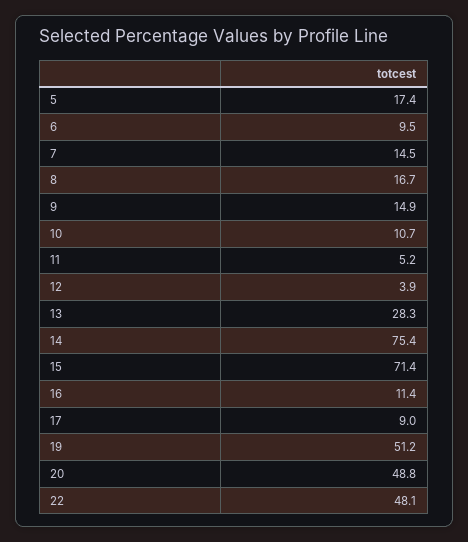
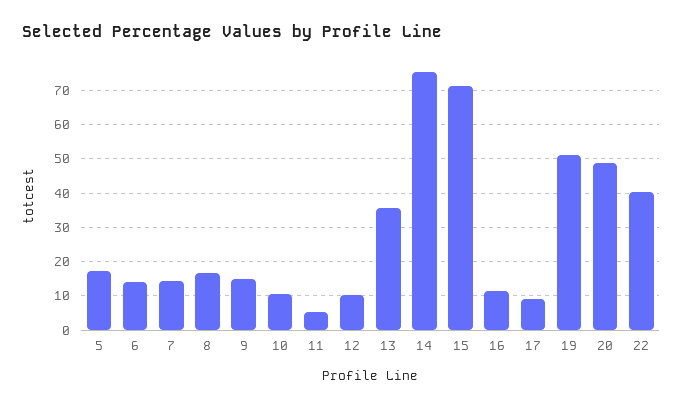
6: 9.5 -> 14
12: 3.9 -> 10
13: 28.3 -> 36
22: 48.1 -> 40

